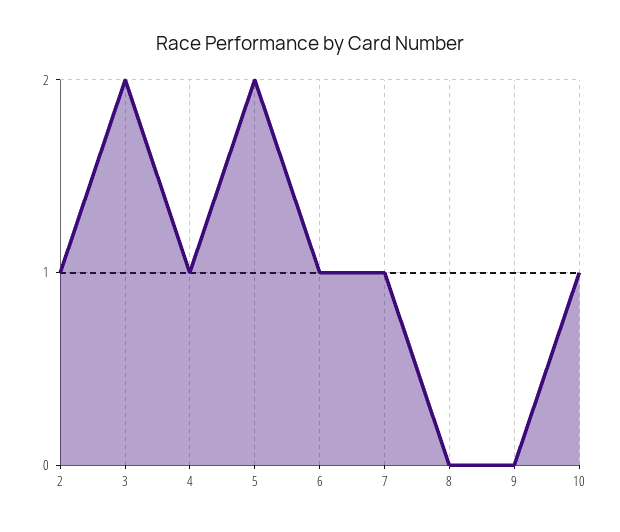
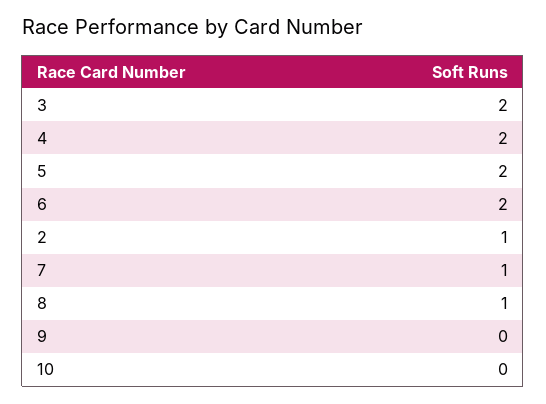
4: 1 -> 2
6: 1 -> 2
8: 0 -> 1
10: 1 -> 0

